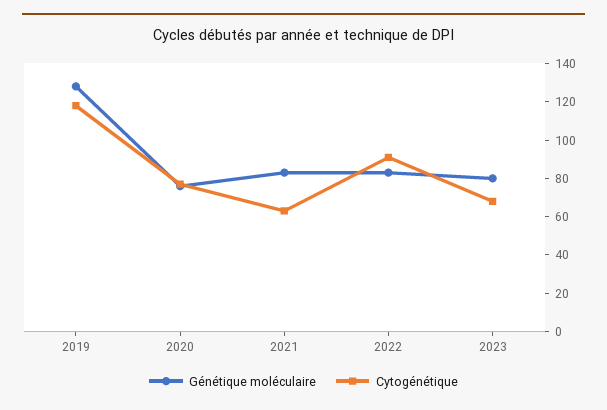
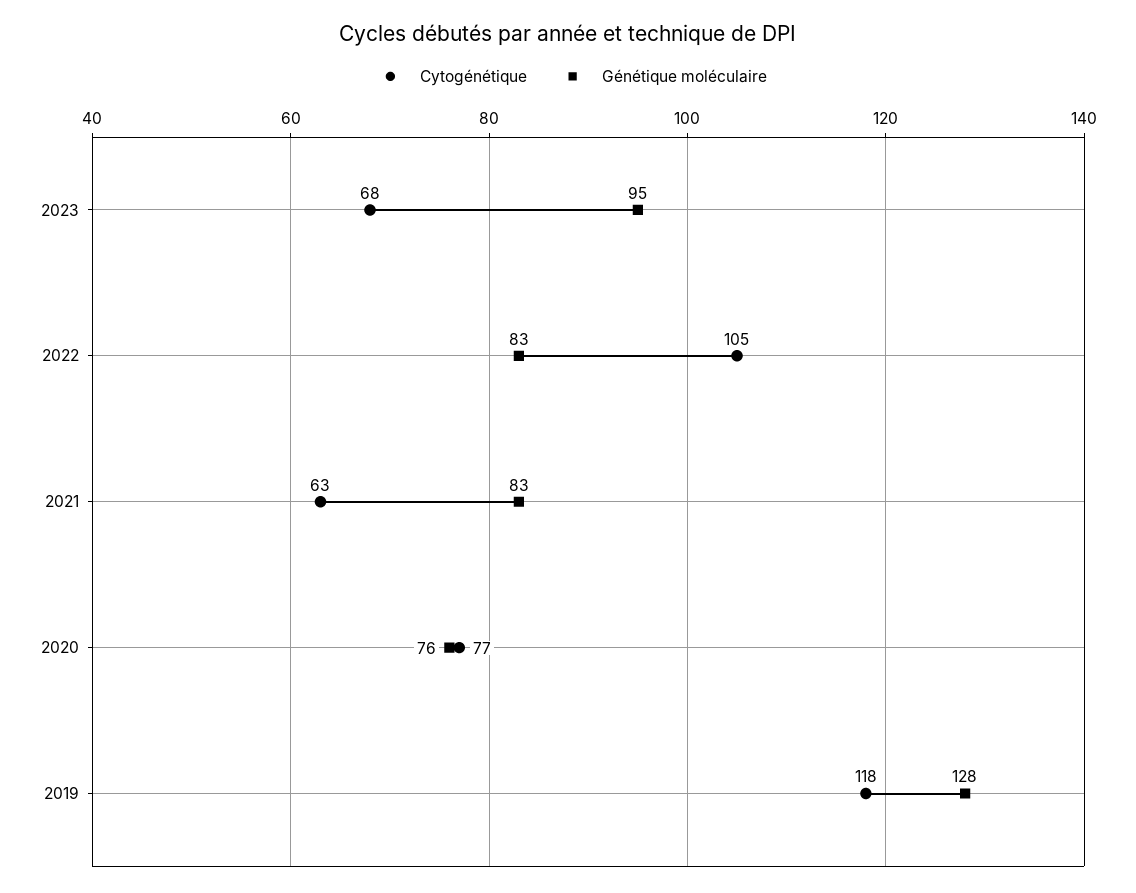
Cytogénétique, 2022: 90 -> 105
Génétique moléculaire, 2023: 80 -> 95

